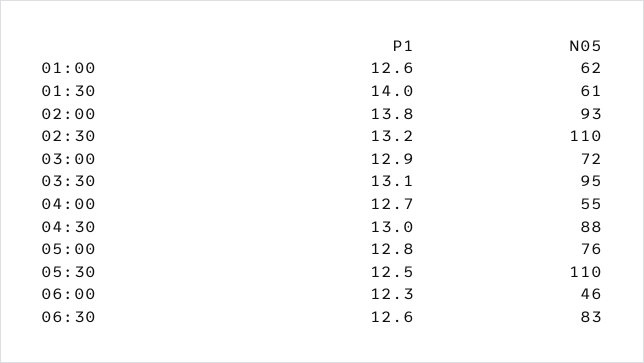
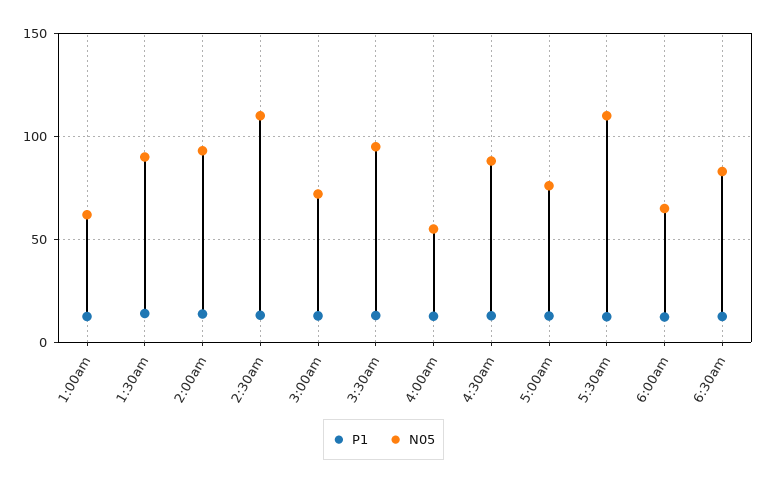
N05, 01:30: 61 -> 90
N05, 06:00: 46 -> 65

